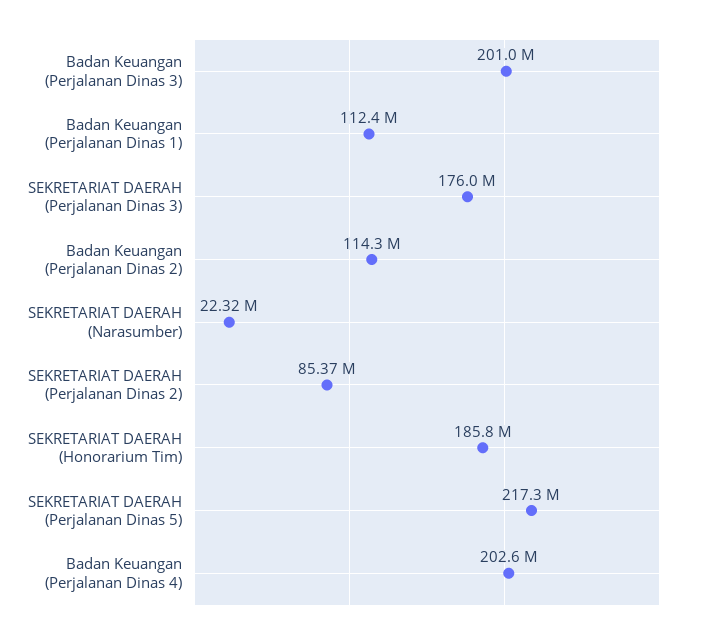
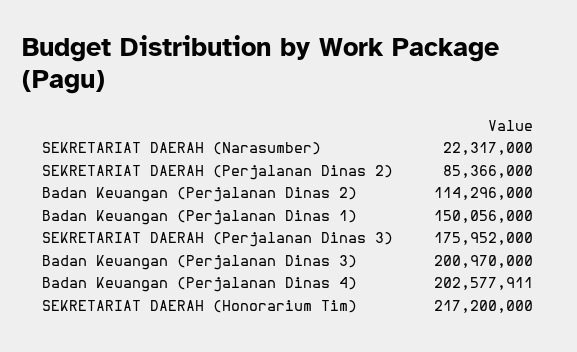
Badan Keuangan (Perjalanan Dinas 1): 112400000 -> 150056000
SEKRETARIAT DAERAH (Honorarium Tim): 185800000 -> 217200000
SEKRETARIAT DAERAH (Perjalanan Dinas 5): 217300000 -> none

